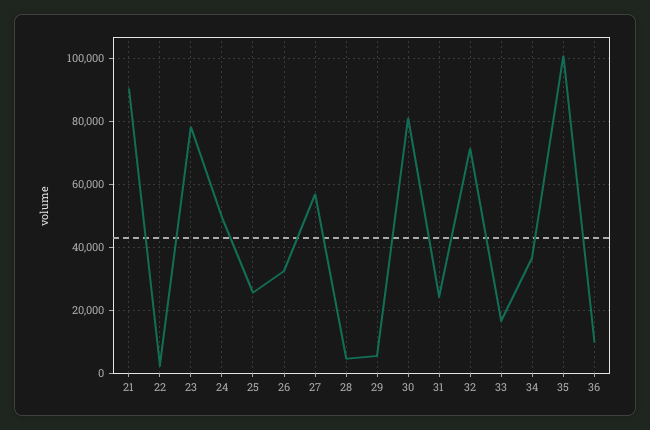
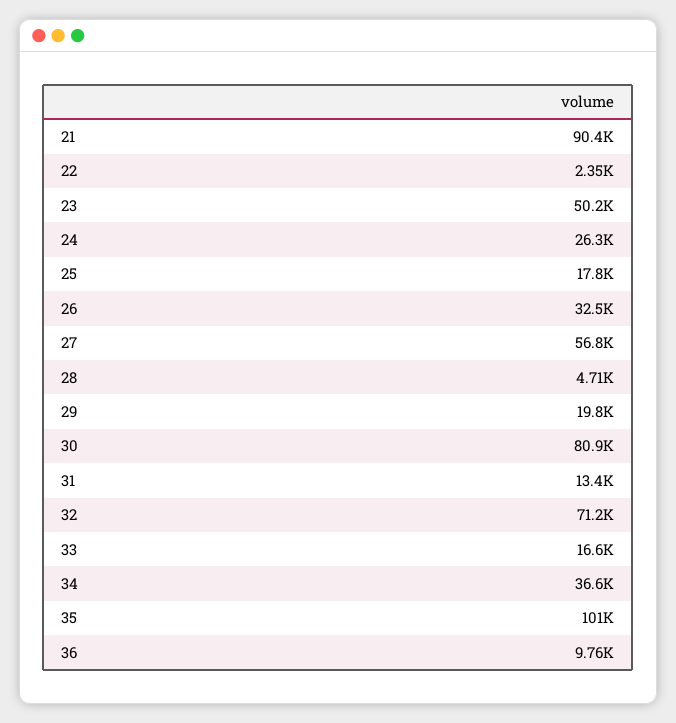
23: 78000 -> 50200
24: 50000 -> 26300
25: 26000 -> 17800
29: 6000 -> 19800
31: 24000 -> 13400

